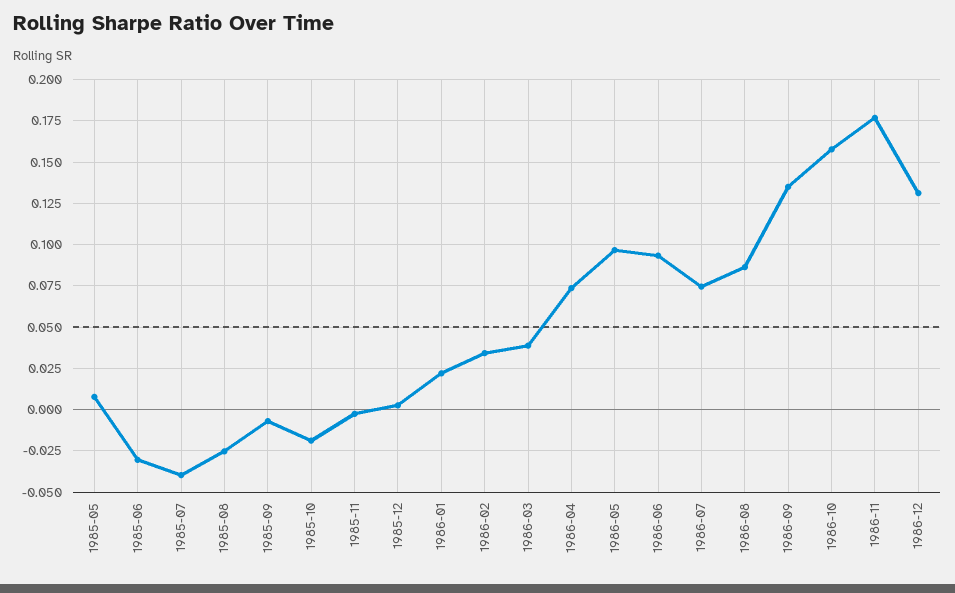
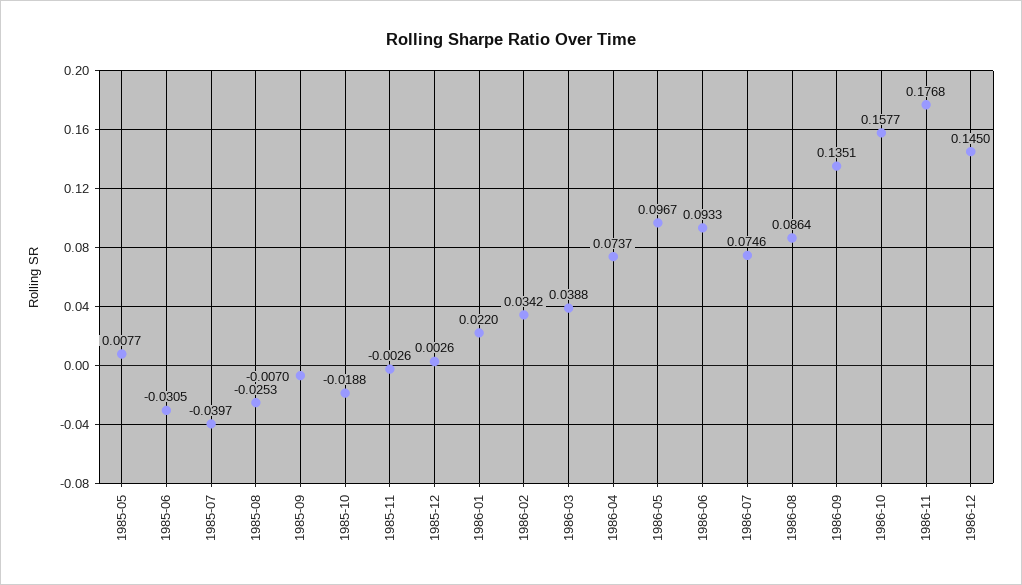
1986-12: 0.13 -> 0.145

